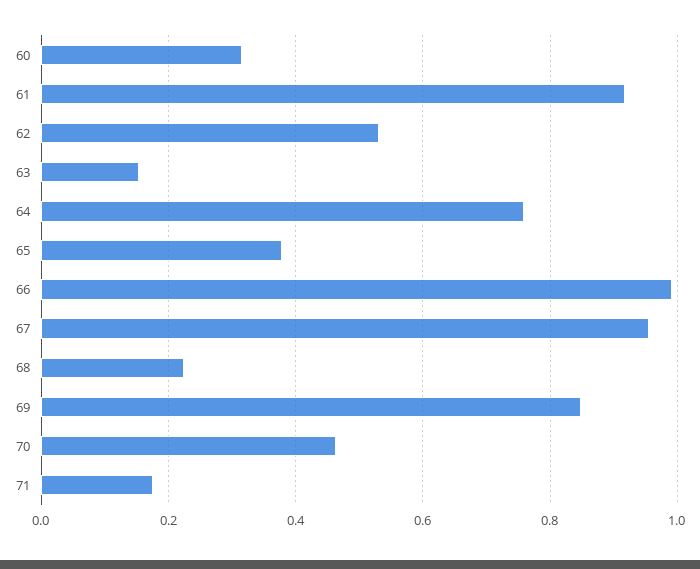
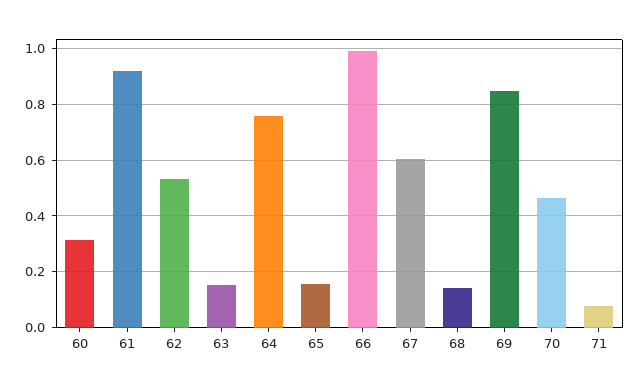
65: 0.38 -> 0.15
67: 0.96 -> 0.6
68: 0.22 -> 0.15
71: 0.18 -> 0.075

